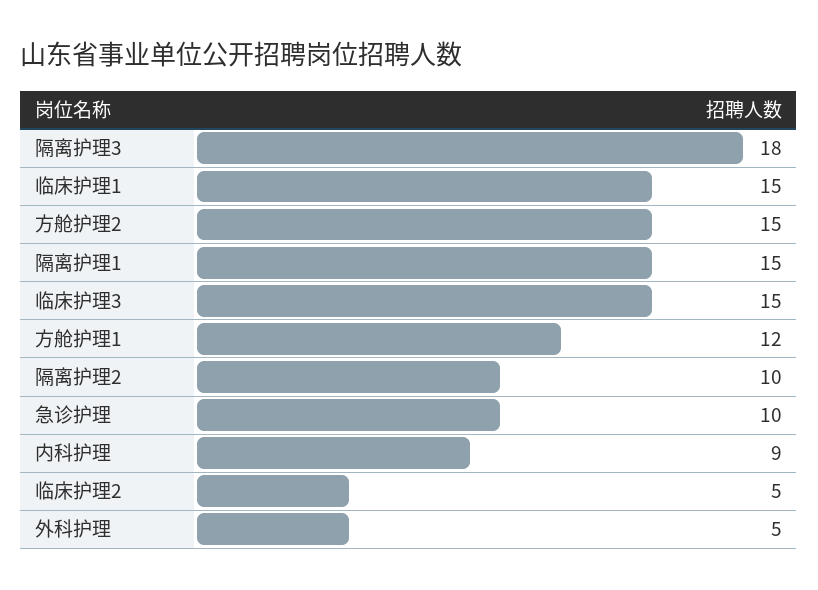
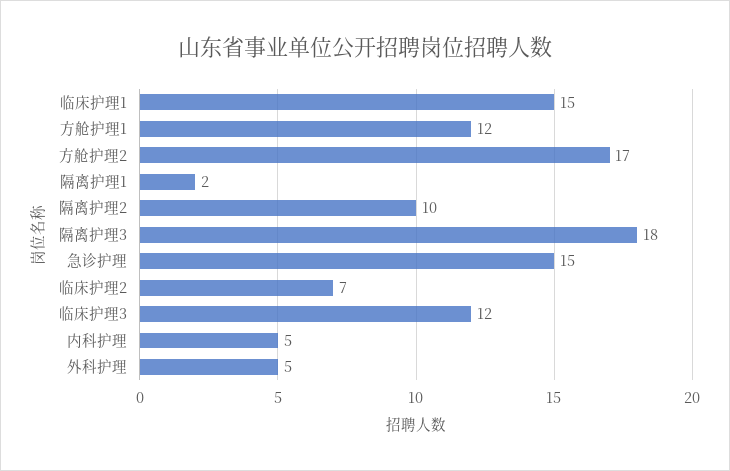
方舱护理2: 15 -> 17
隔离护理1: 15 -> 2
临床护理3: 15 -> 12
急诊护理: 10 -> 15
内科护理: 9 -> 5
临床护理2: 5 -> 7

